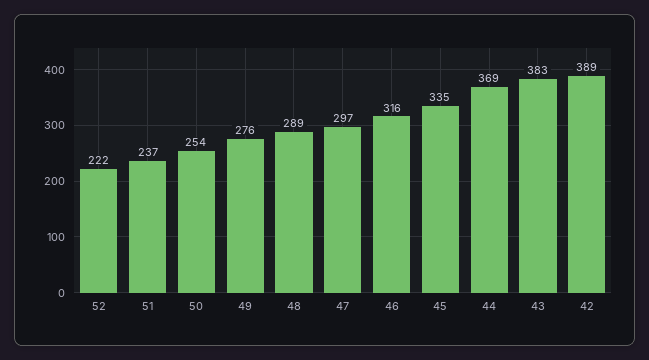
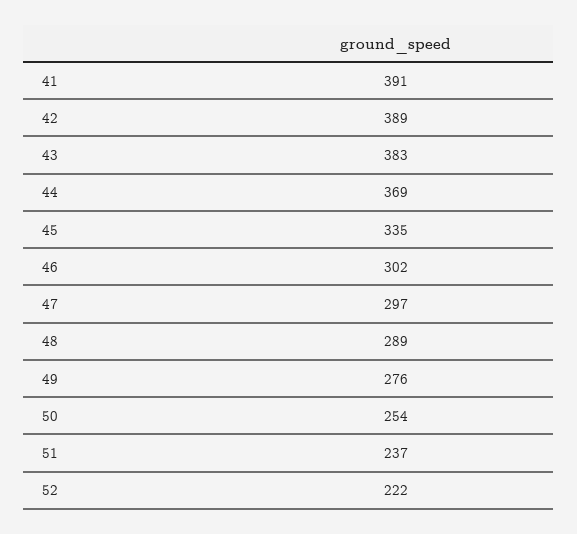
46: 316 -> 302
41: none -> 391

